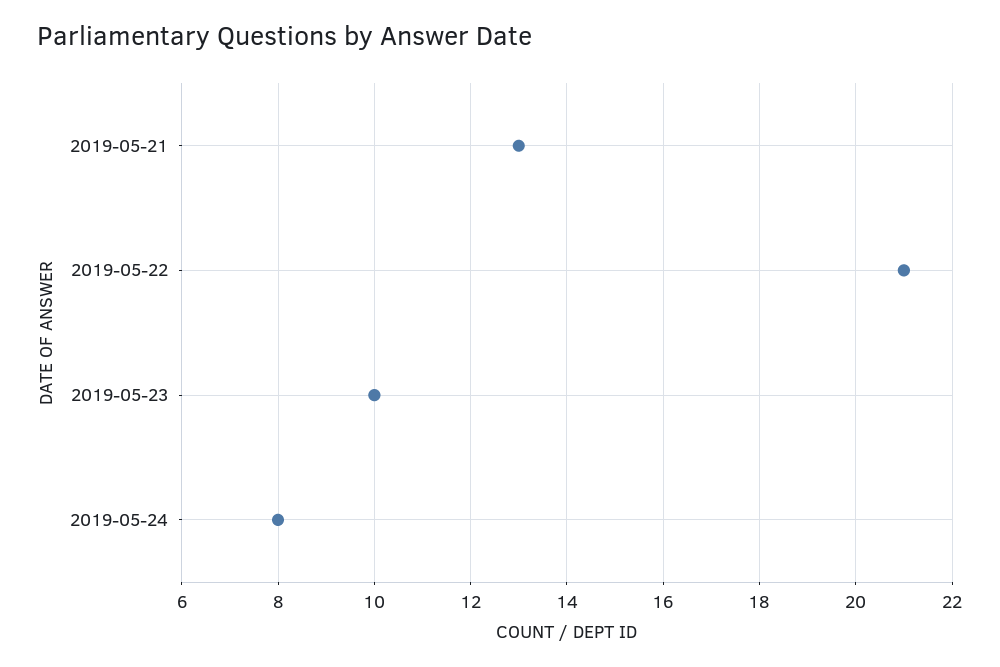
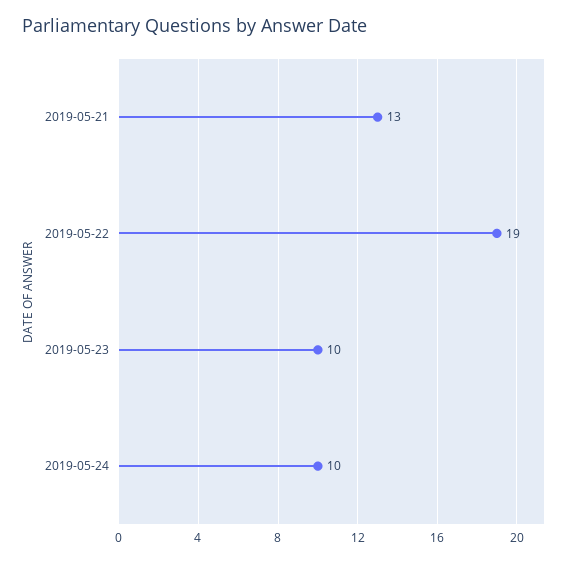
2019-05-22: 21 -> 19
2019-05-24: 8 -> 10

